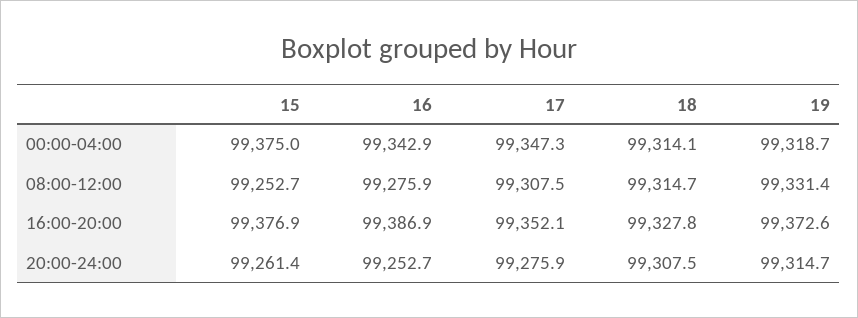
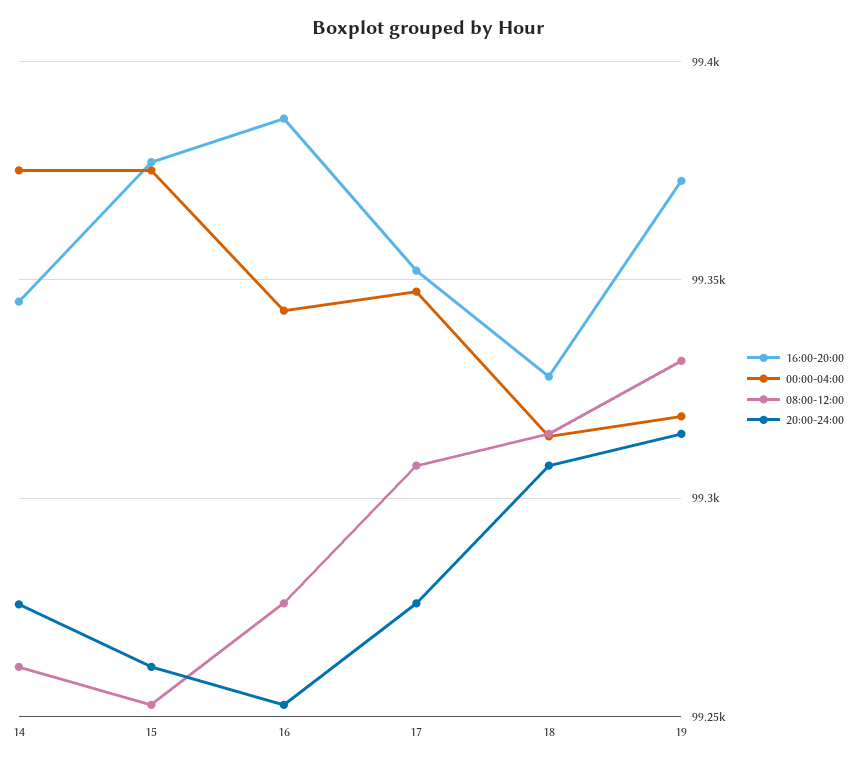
16:00-20:00, 14: none -> 99345
00:00-04:00, 14: none -> 99375
08:00-12:00, 14: none -> 99260
20:00-24:00, 14: none -> 99275

